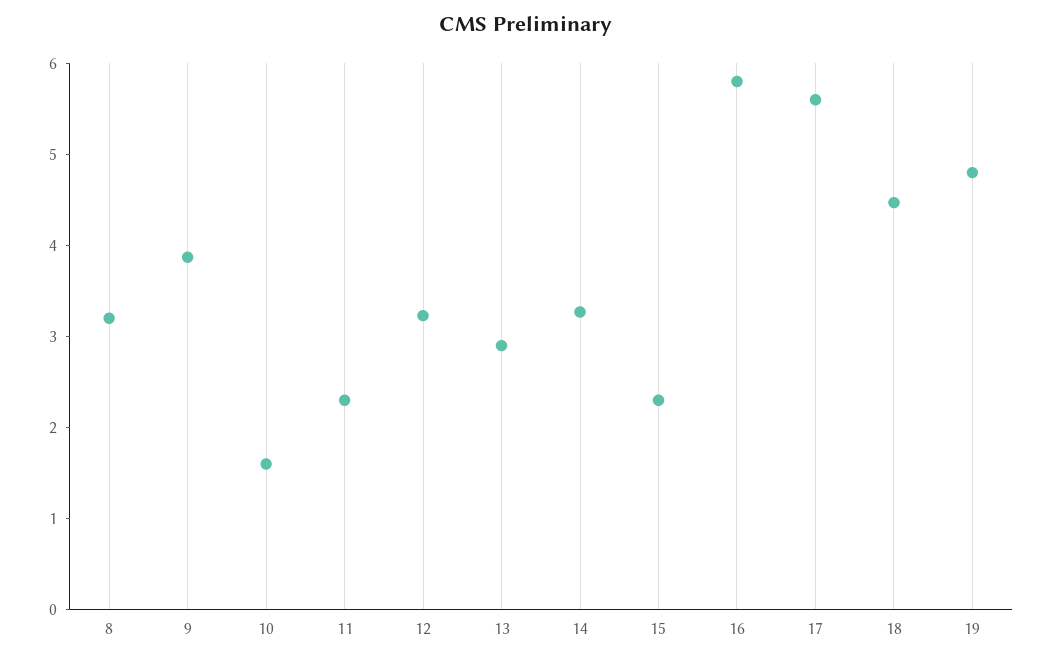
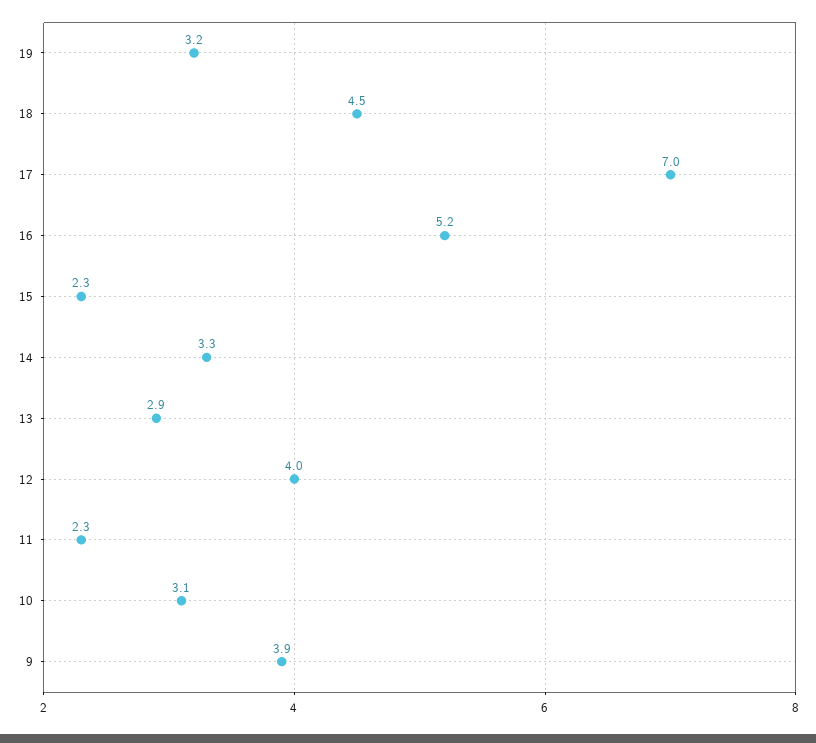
8: 3.2 -> none
10: 1.6 -> 3.1
12: 3.2 -> 4
16: 5.8 -> 5.2
17: 5.6 -> 7
19: 4.8 -> 3.2

